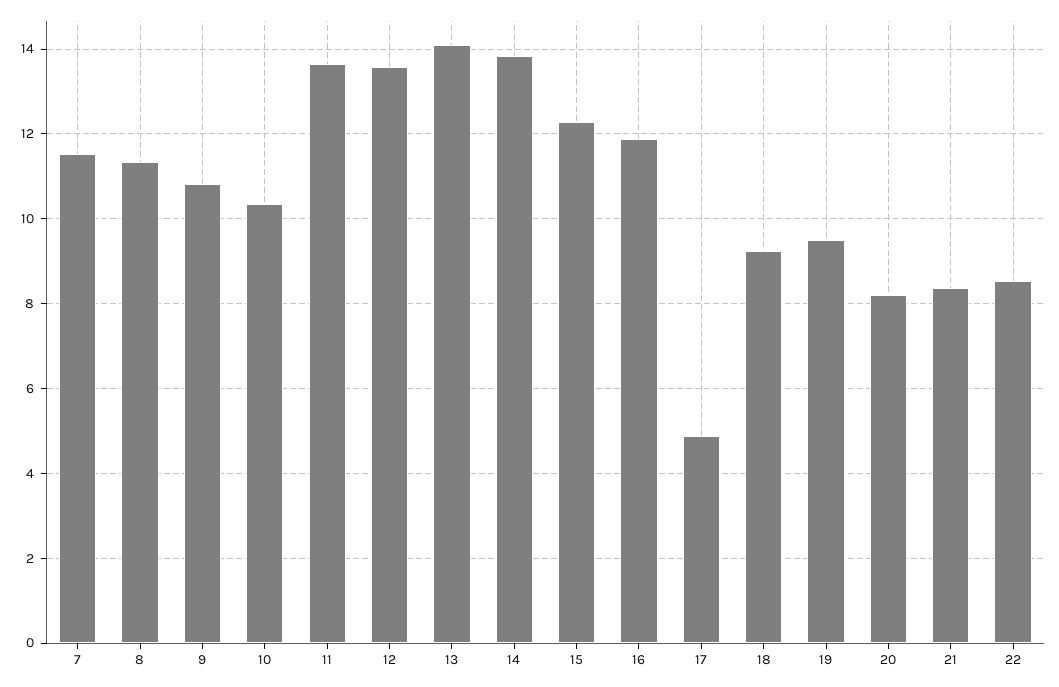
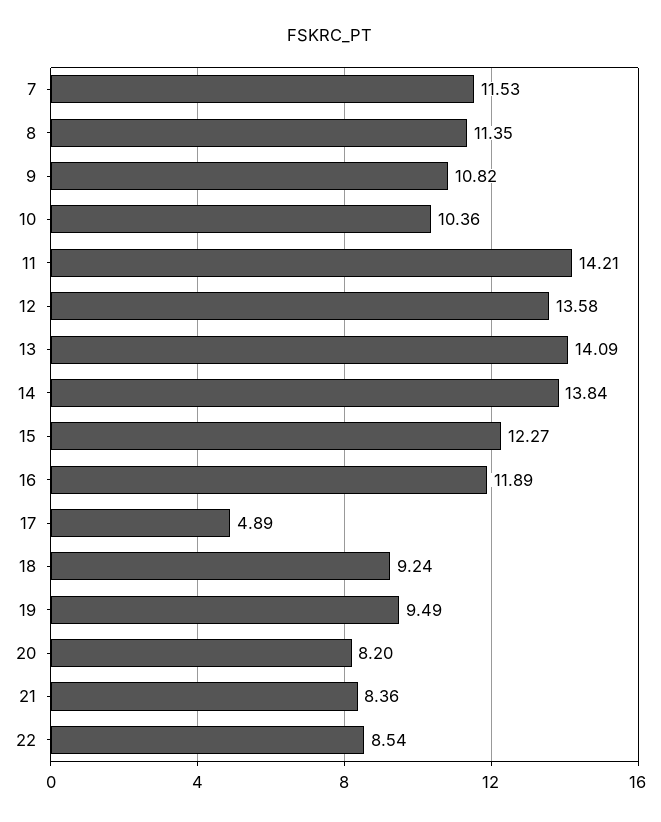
11: 13.6 -> 14.21

